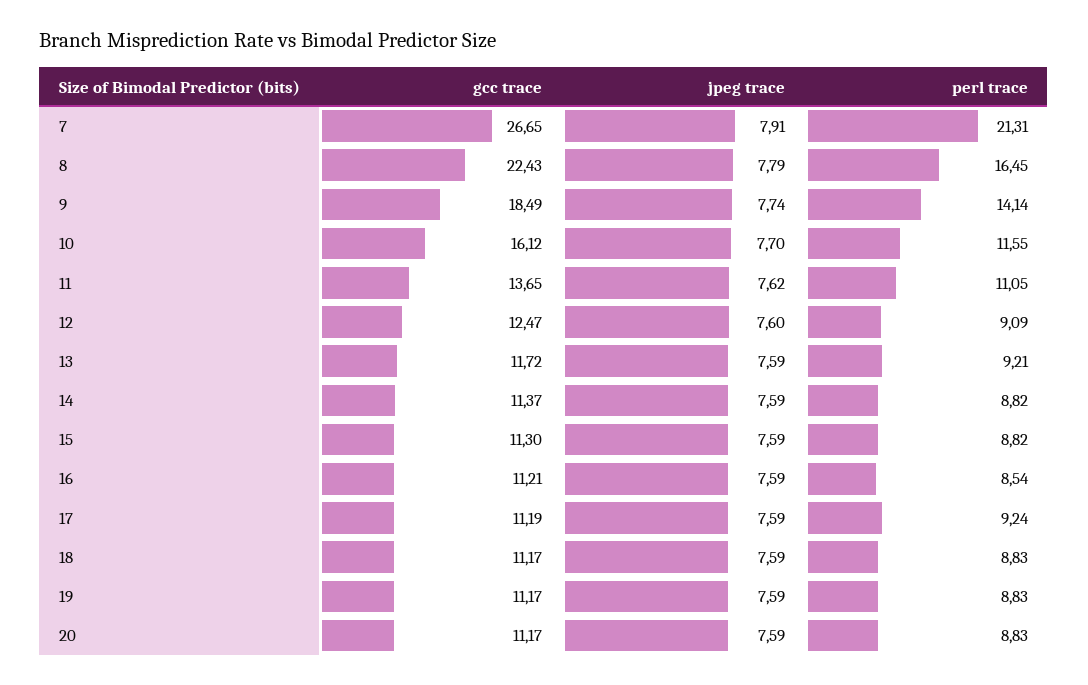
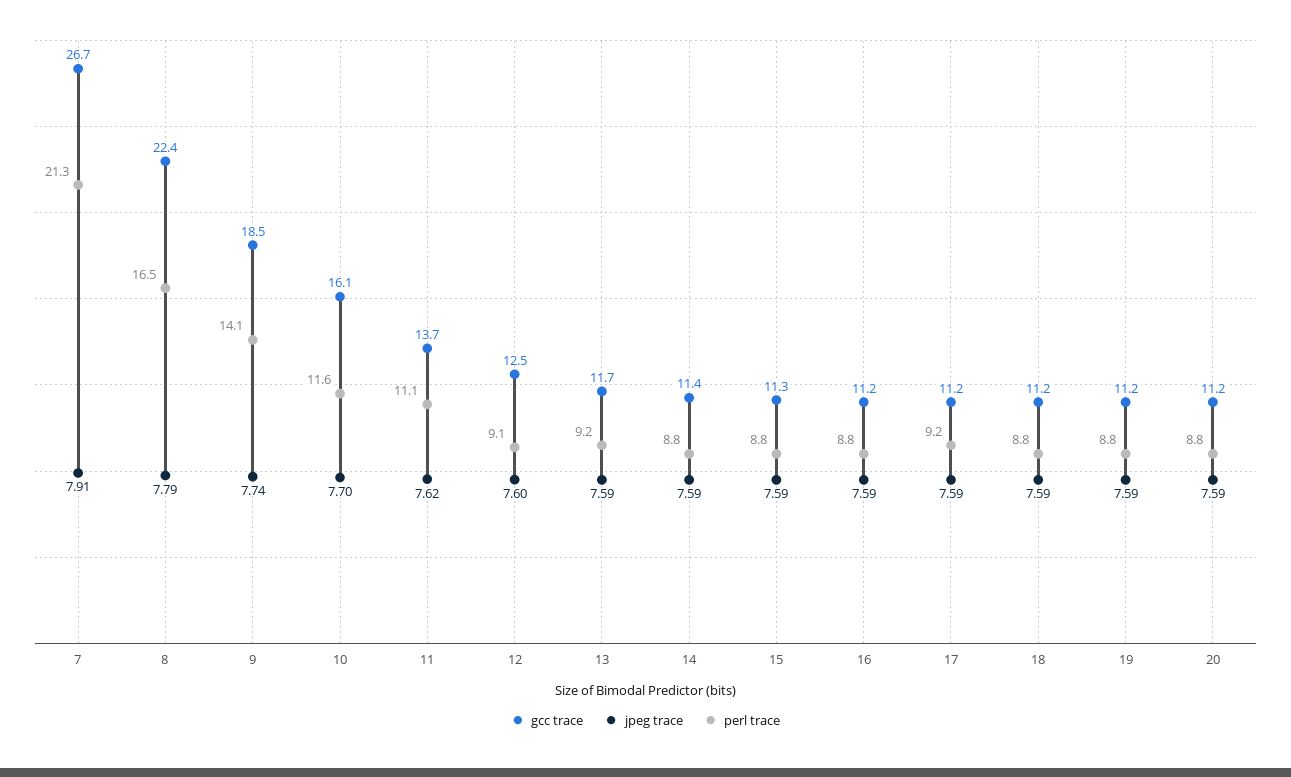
perl trace, 16: 8.54 -> 8.8

